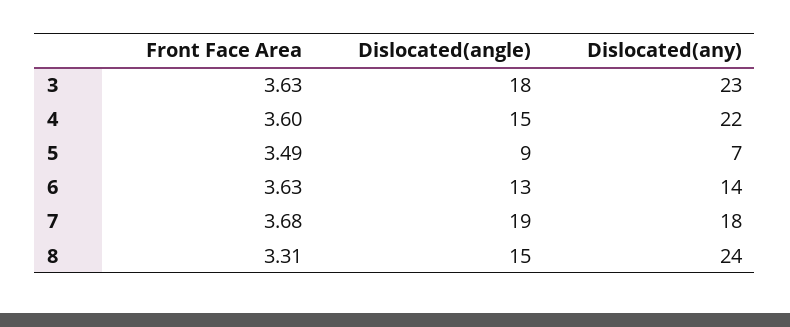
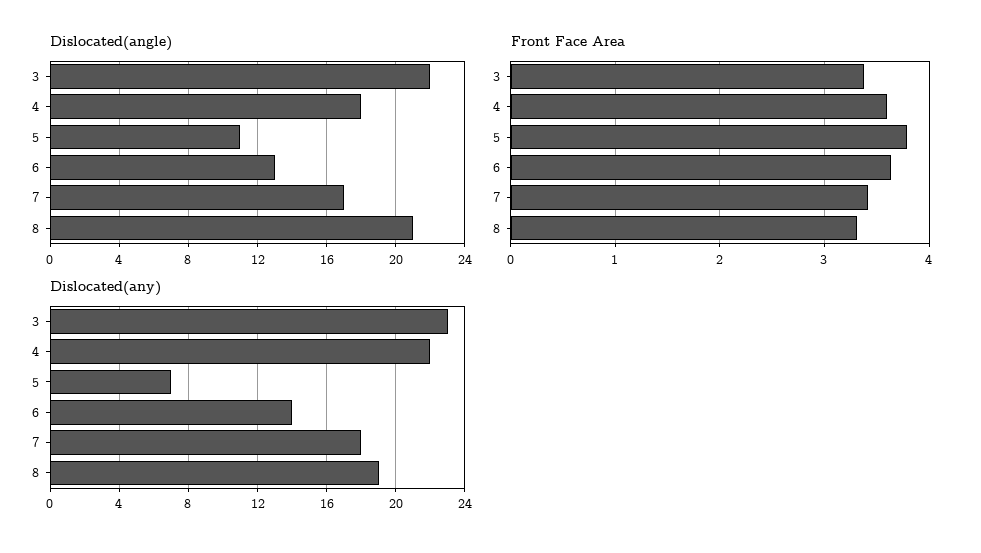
Front Face Area, 3: 3.63 -> 3.4
Dislocated(angle), 3: 18 -> 22
Dislocated(angle), 4: 15 -> 18
Front Face Area, 5: 3.49 -> 3.8
Dislocated(angle), 5: 9 -> 11
Front Face Area, 7: 3.68 -> 3.4
Dislocated(angle), 7: 19 -> 17
Dislocated(angle), 8: 15 -> 21
Dislocated(any), 8: 24 -> 19

